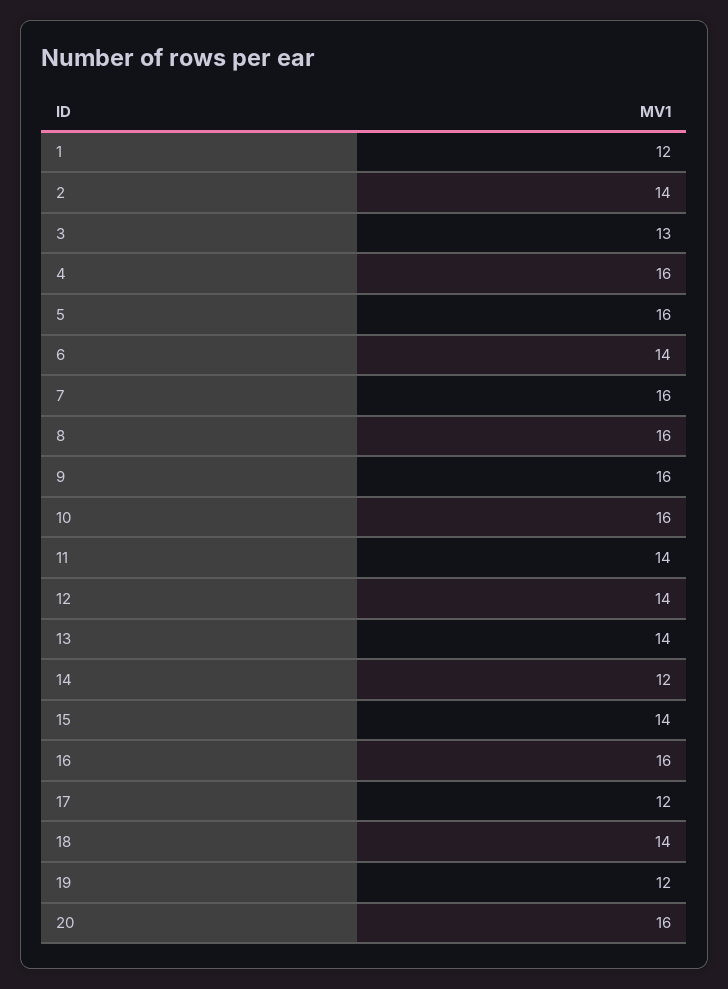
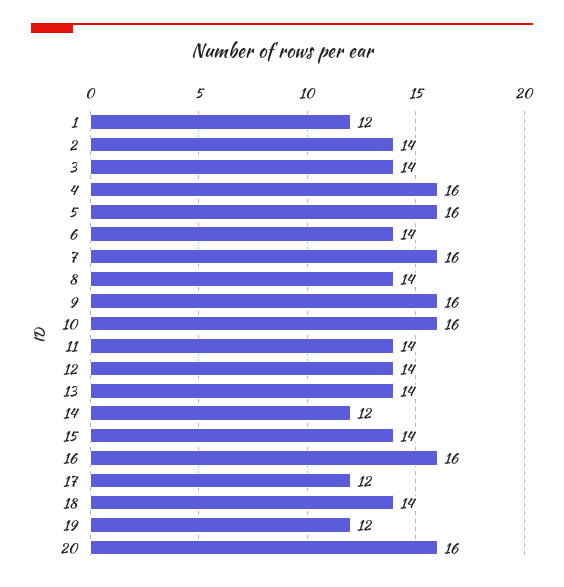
3: 13 -> 14
8: 16 -> 14

